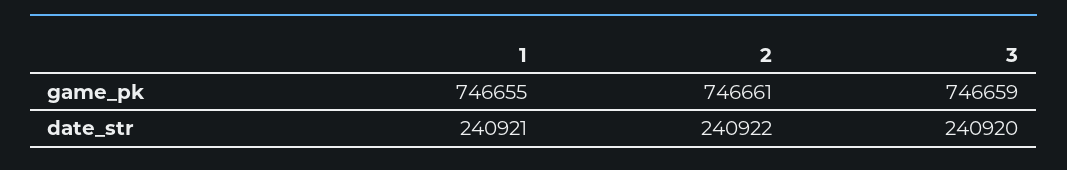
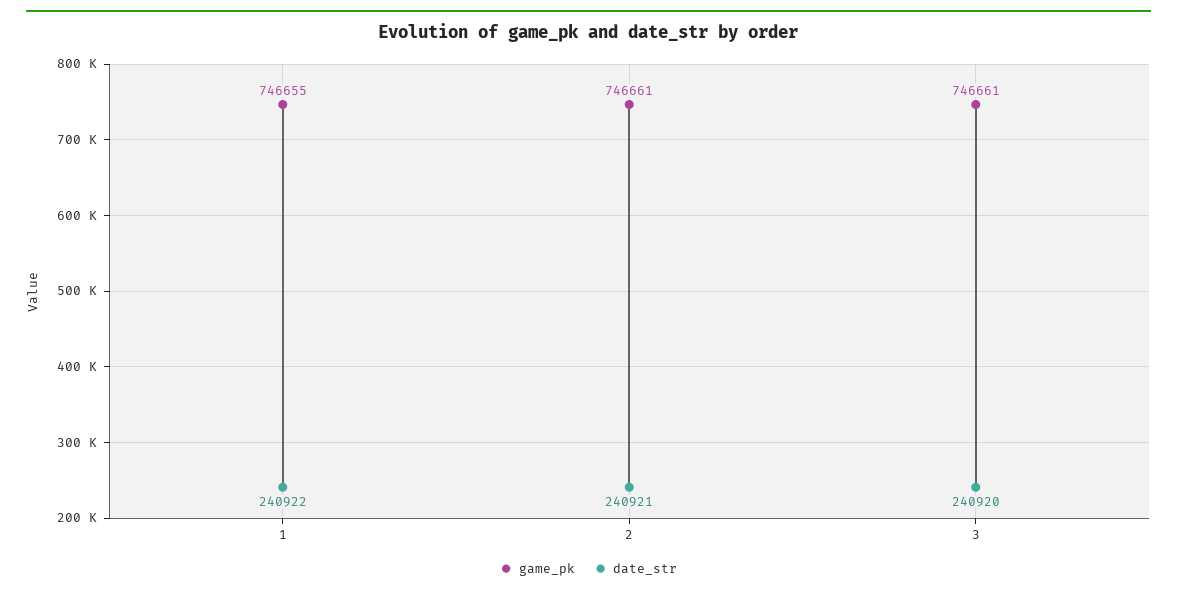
game_pk, 3: 746659 -> 746661
date_str, 1: 240921 -> 240922
date_str, 2: 240922 -> 240921

